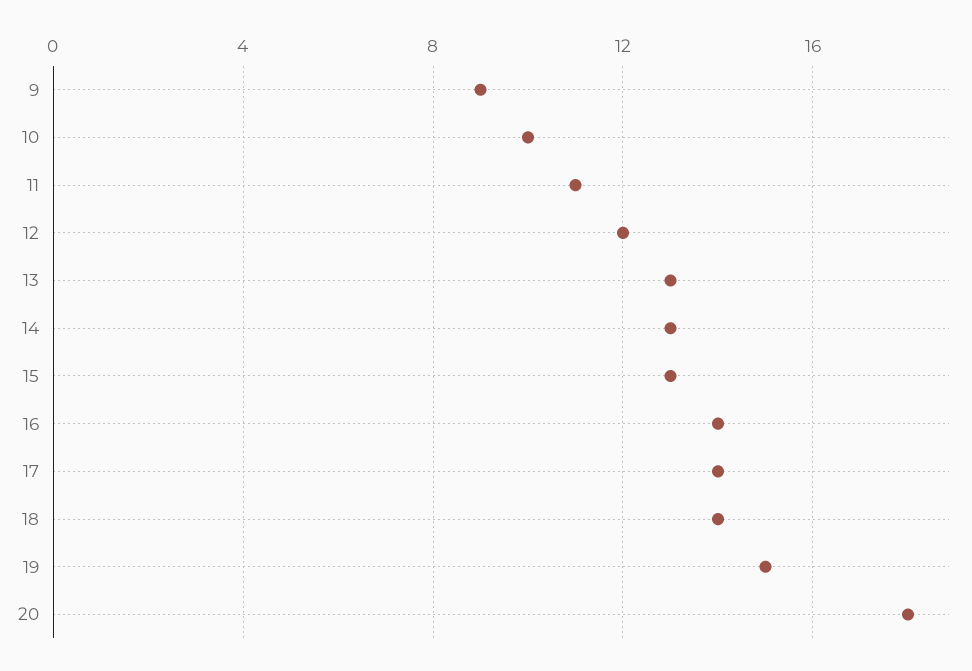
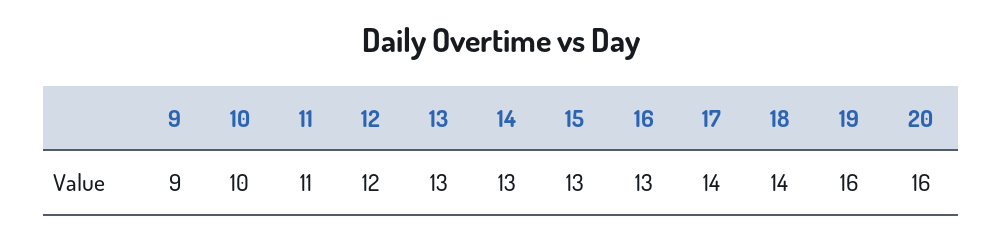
16: 14 -> 13
19: 15 -> 16
20: 18 -> 16

